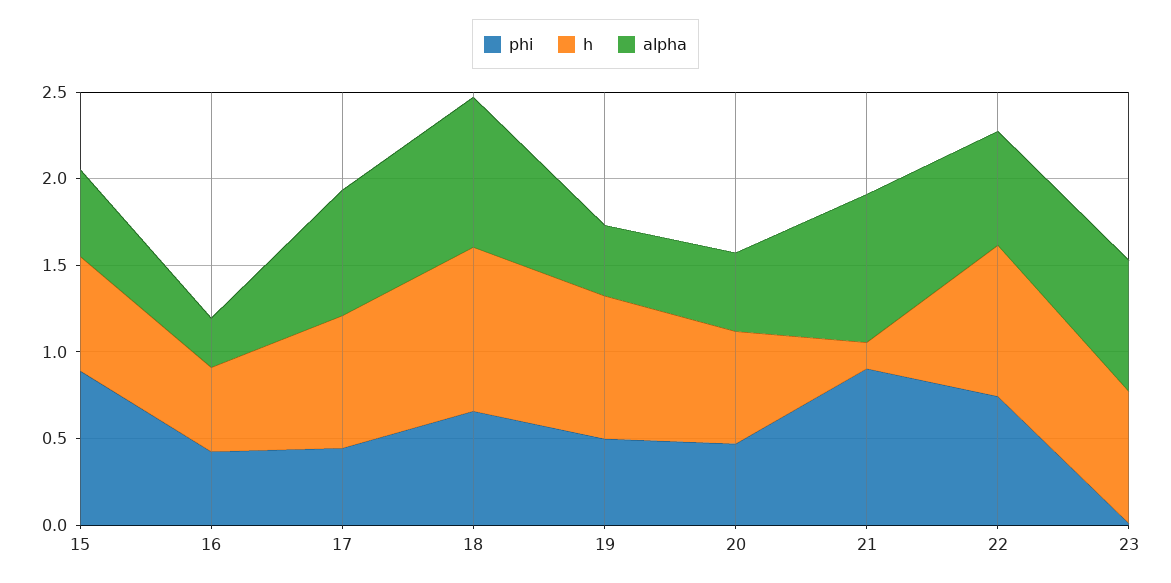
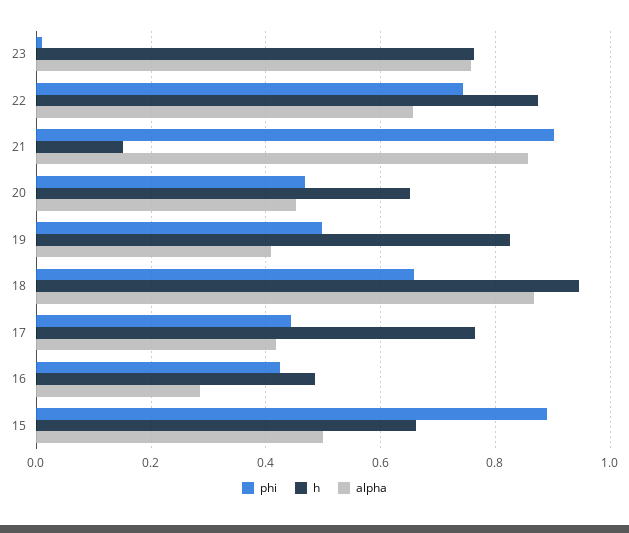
alpha, 17: 0.7 -> 0.42

